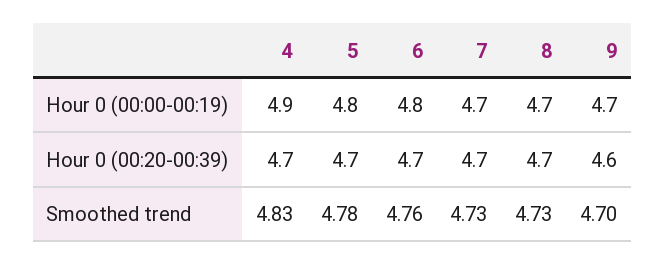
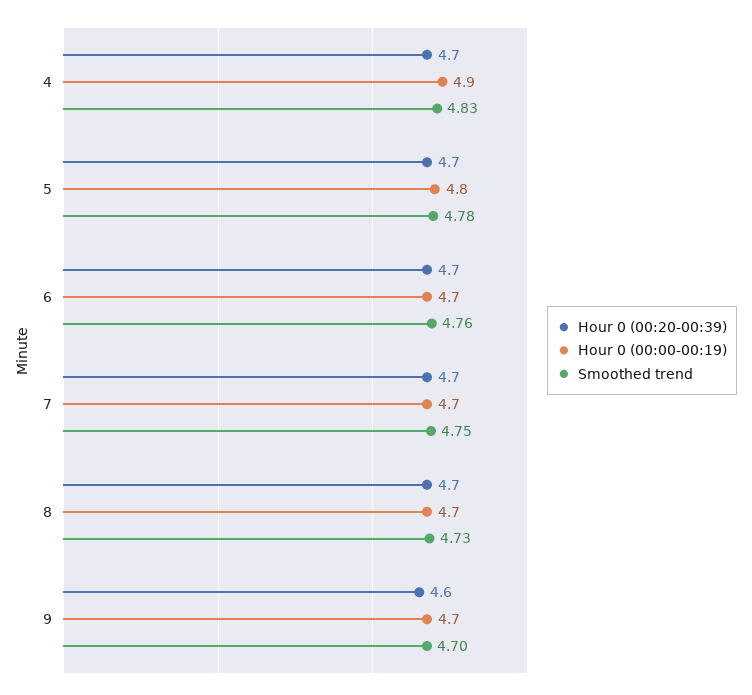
Hour 0 (00:00-00:19), 6: 4.8 -> 4.7
Smoothed trend, 7: 4.73 -> 4.75

